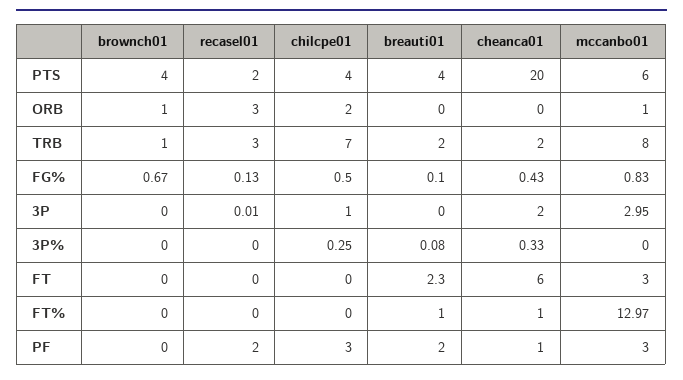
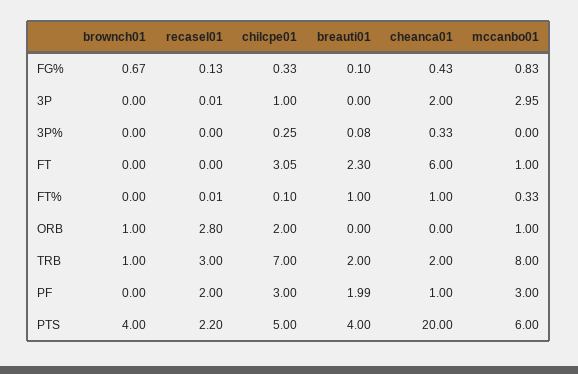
recasel01, PTS: 2 -> 2.2
chilcpe01, PTS: 4 -> 5
recasel01, ORB: 3 -> 2.8
chilcpe01, FG%: 0.5 -> 0.33
chilcpe01, FT: 0 -> 3.05
mccanbo01, FT: 3 -> 1
recasel01, FT%: 0 -> 0.01
chilcpe01, FT%: 0 -> 0.1
mccanbo01, FT%: 12.97 -> 0.33
breauti01, PF: 2 -> 1.99

